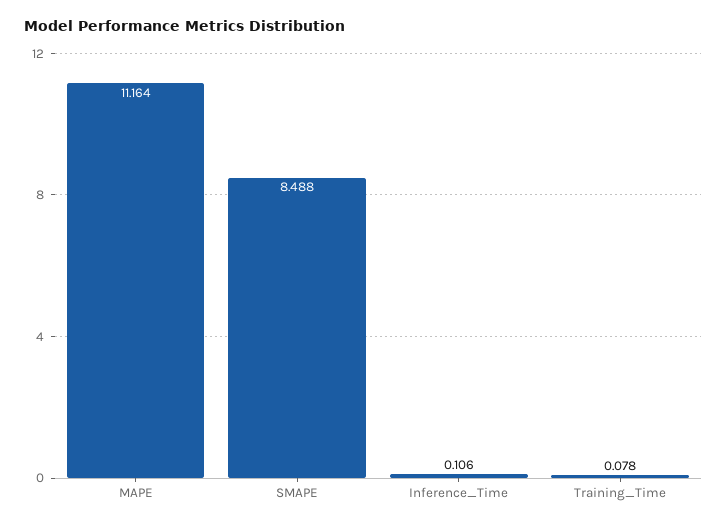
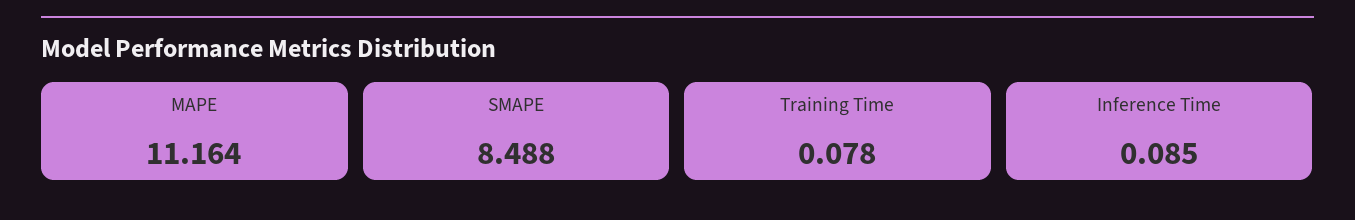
Inference_Time: 0.106 -> 0.085

